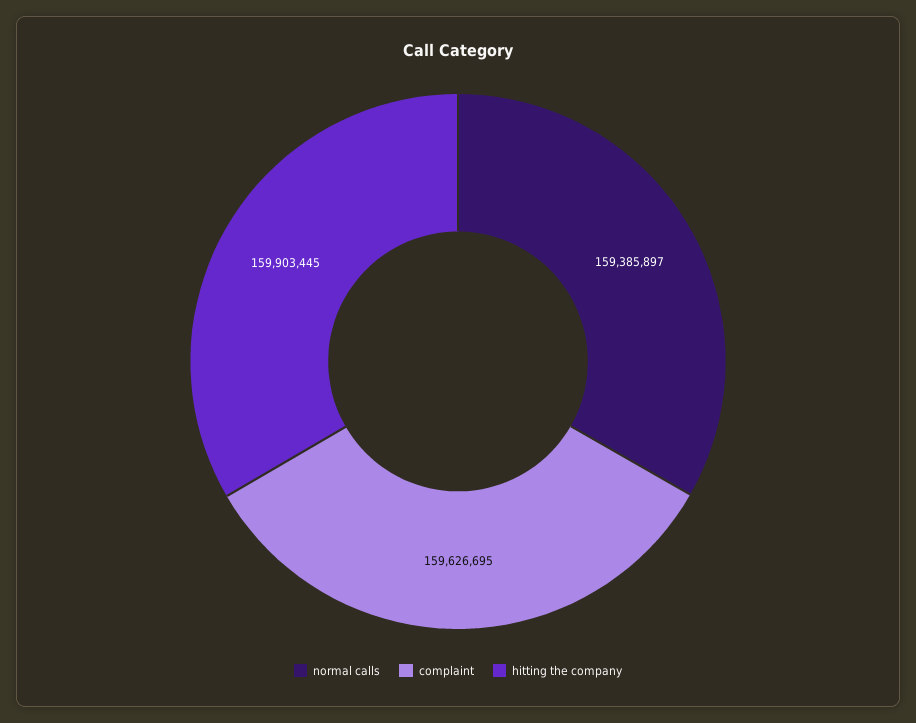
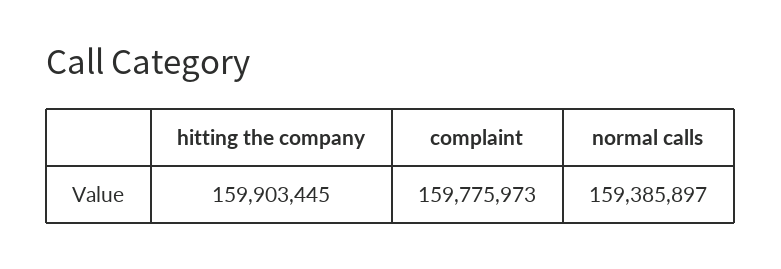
complaint: 159626695 -> 159775973

